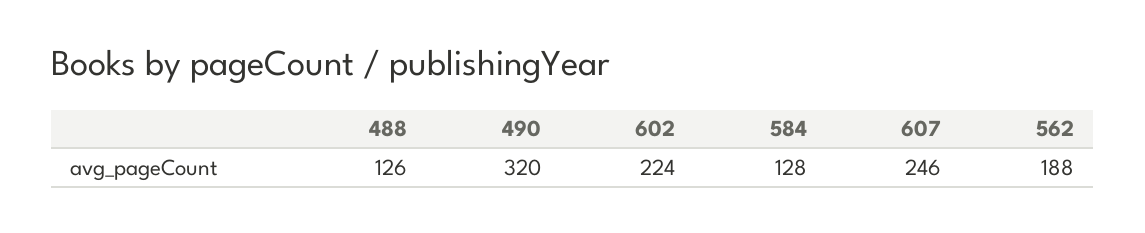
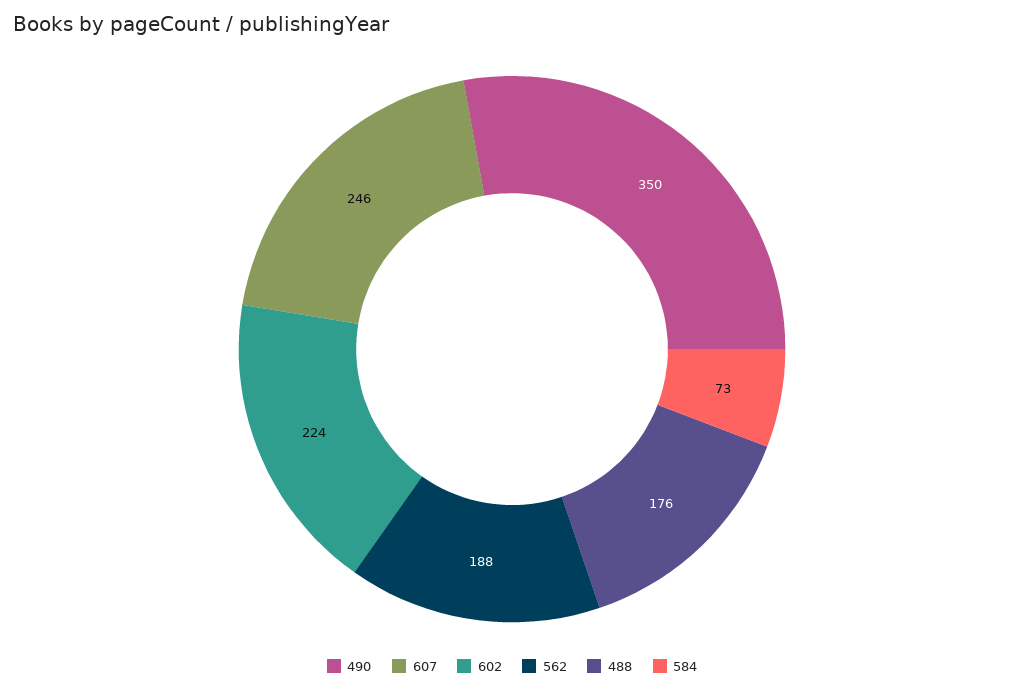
488: 126 -> 176
490: 320 -> 350
584: 128 -> 73

